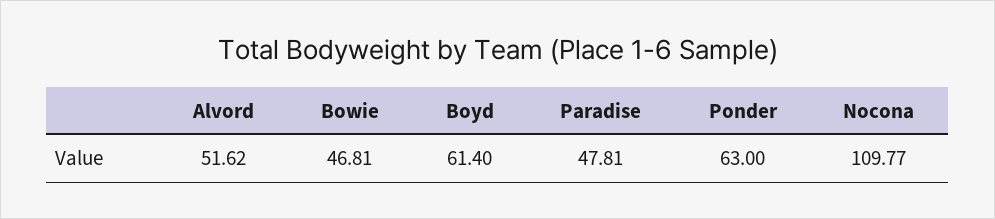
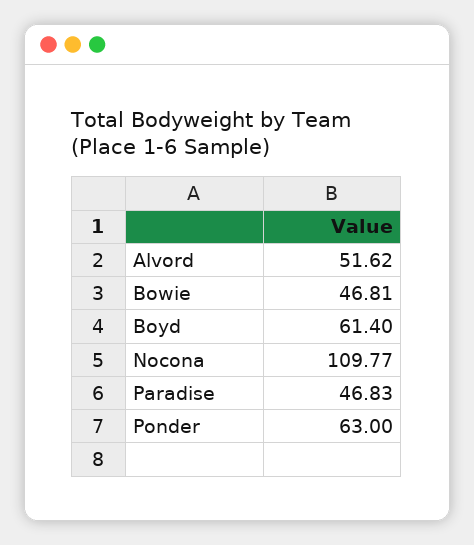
Paradise: 47.81 -> 46.83

